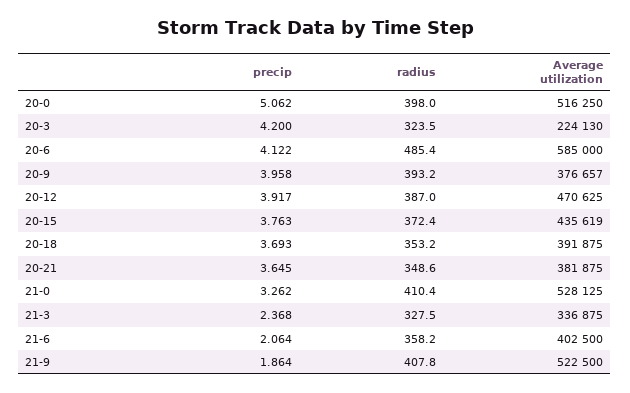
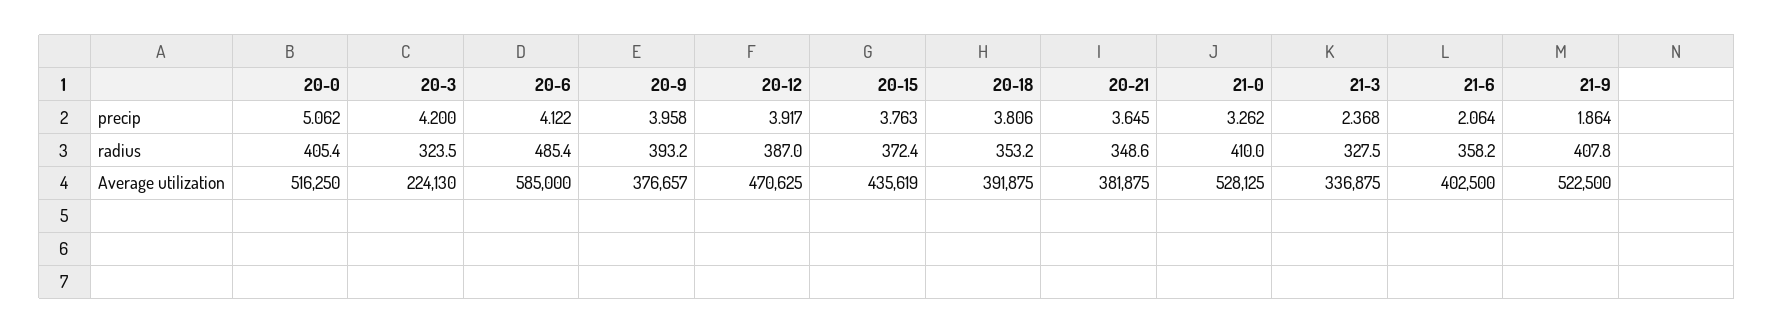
radius, 20-0: 398 -> 405.4
precip, 20-18: 3.693 -> 3.806
radius, 21-0: 410.4 -> 410

